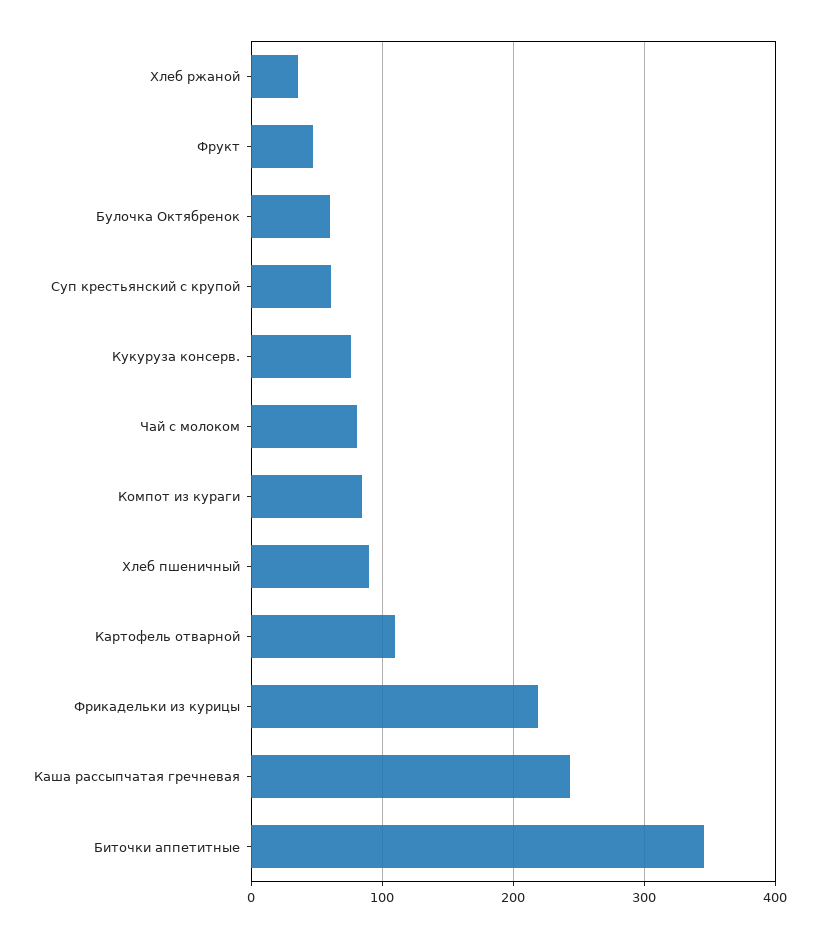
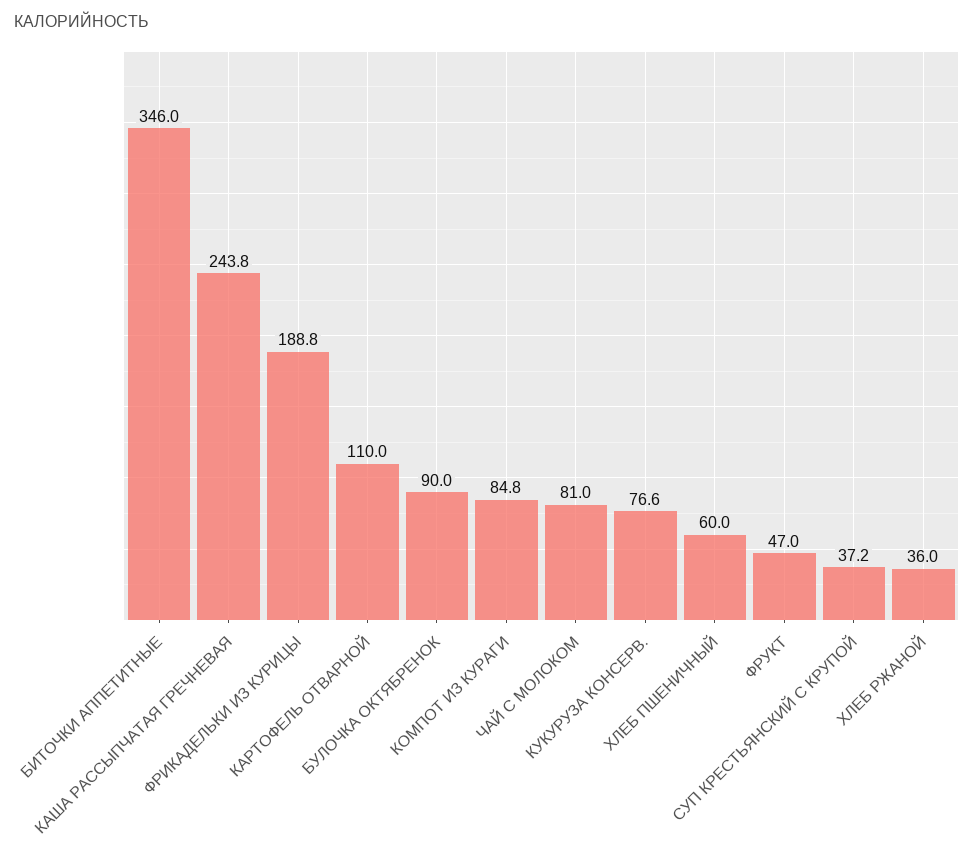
Булочка Октябренок: 60 -> 90
Суп крестьянский с крупой: 60 -> 37.2
Хлеб пшеничный: 90 -> 60
Фрикадельки из курицы: 220 -> 188.8

